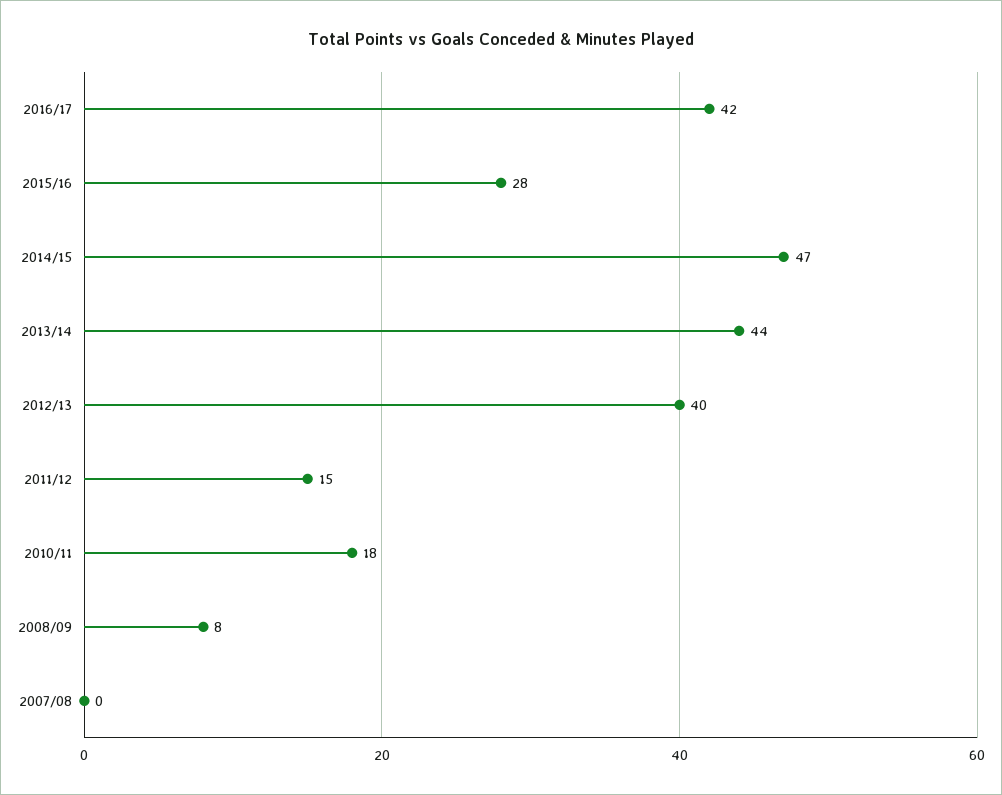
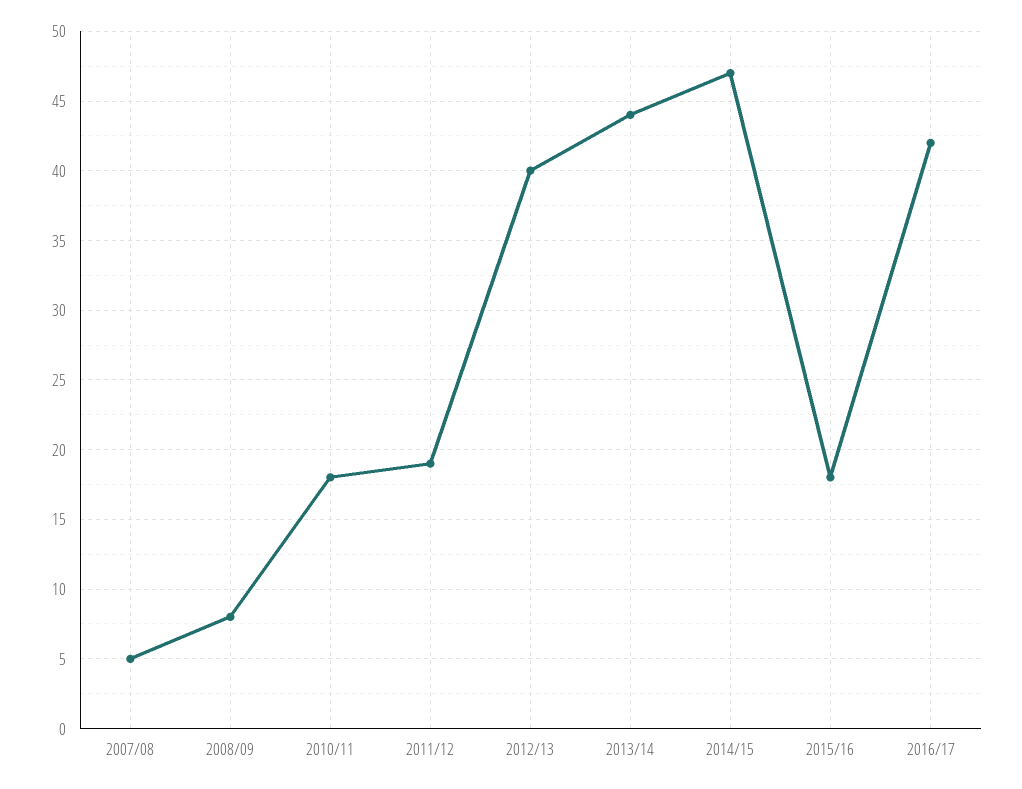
2015/16: 28 -> 18
2011/12: 15 -> 19
2007/08: 0 -> 5

